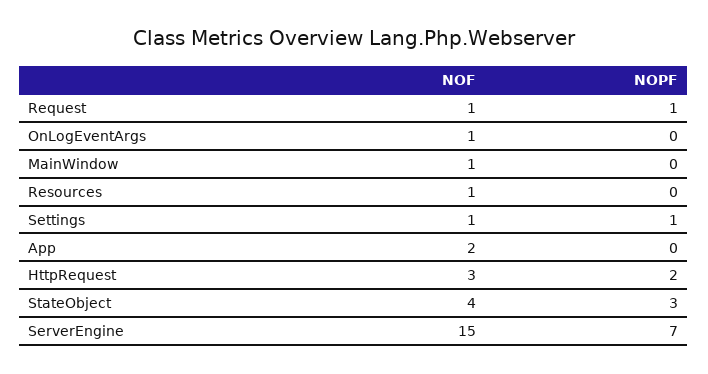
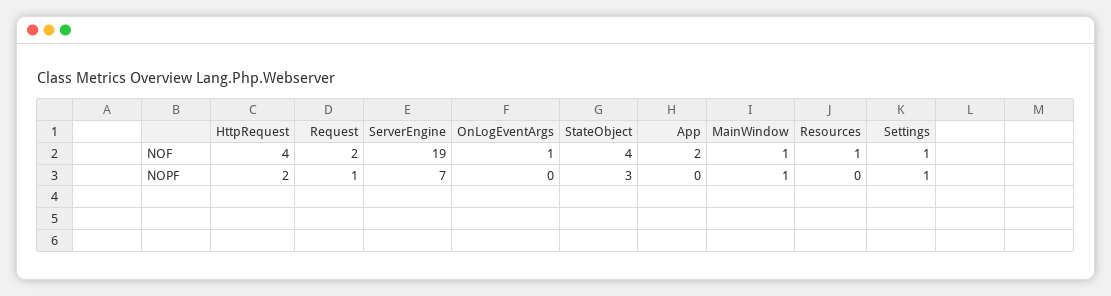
NOF, Request: 1 -> 2
NOPF, MainWindow: 0 -> 1
NOF, HttpRequest: 3 -> 4
NOF, ServerEngine: 15 -> 19

